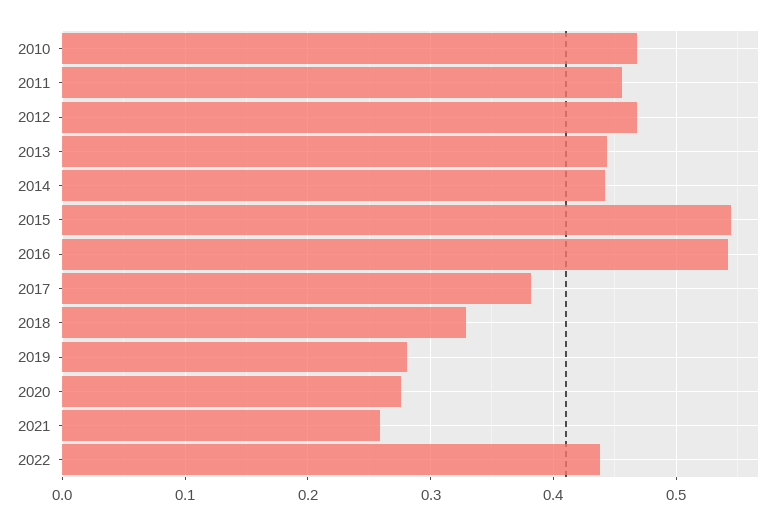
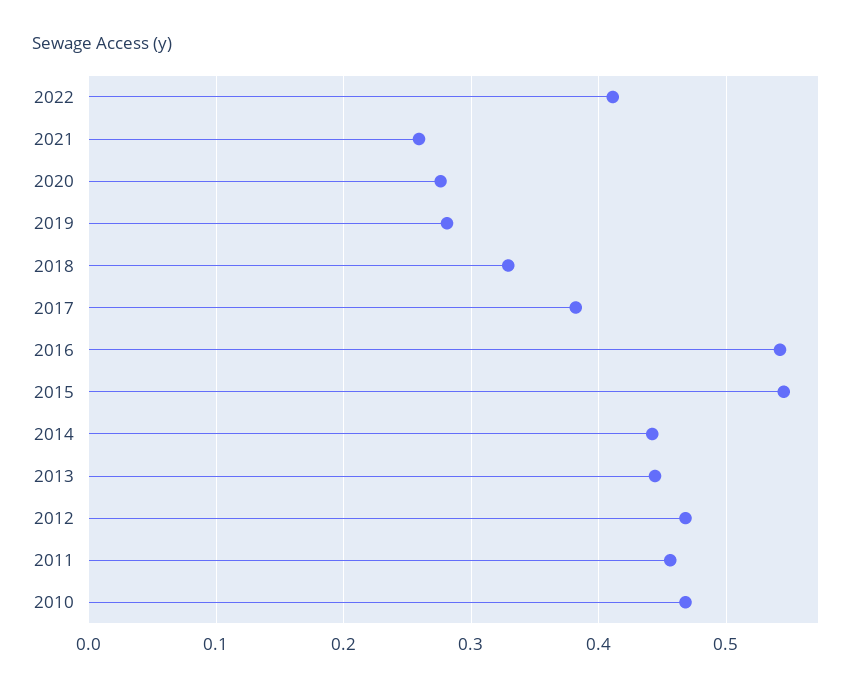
2022: 0.44 -> 0.41

